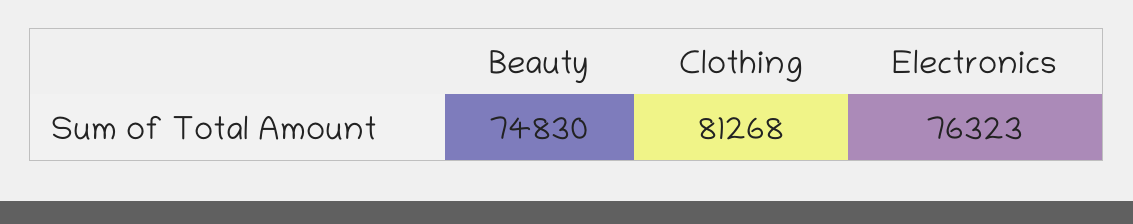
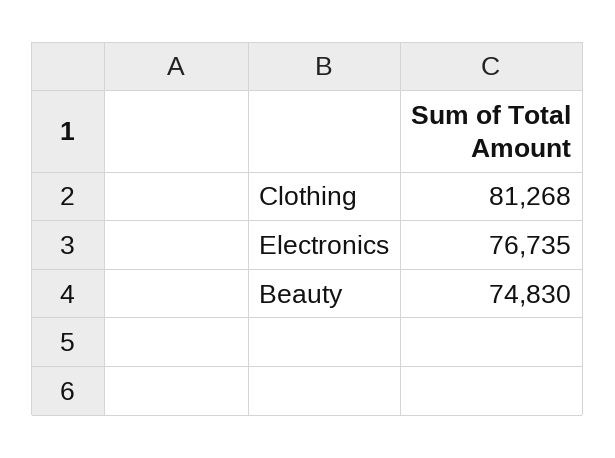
Electronics: 76323 -> 76735

